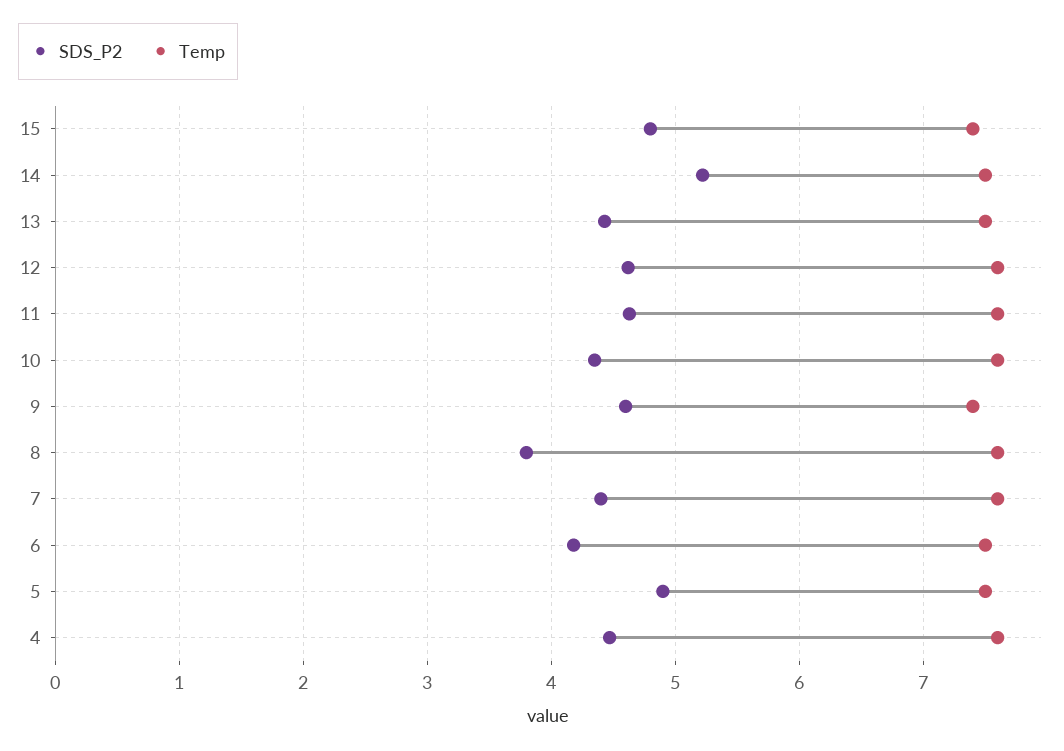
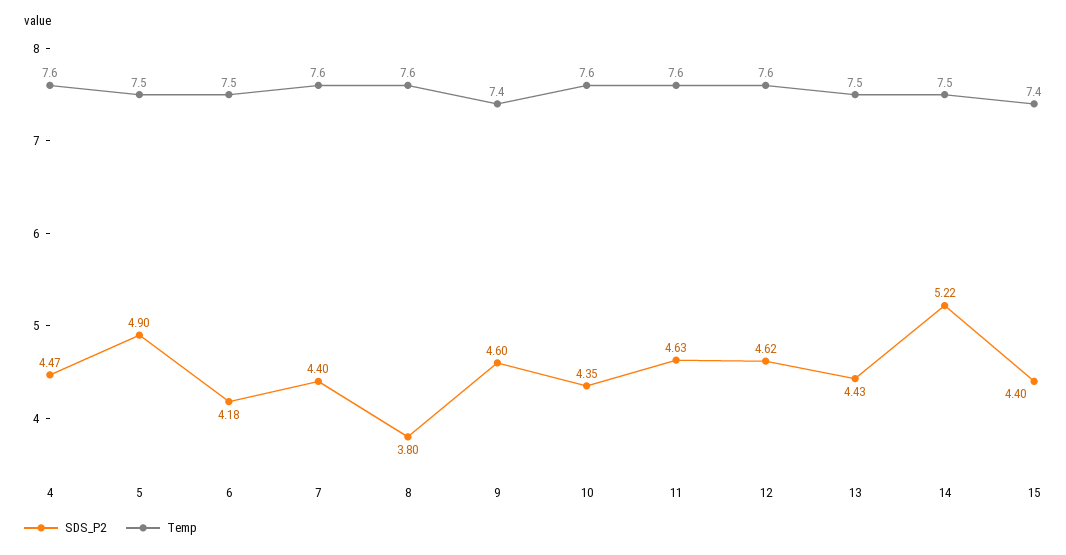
SDS_P2, 15: 4.8 -> 4.4

